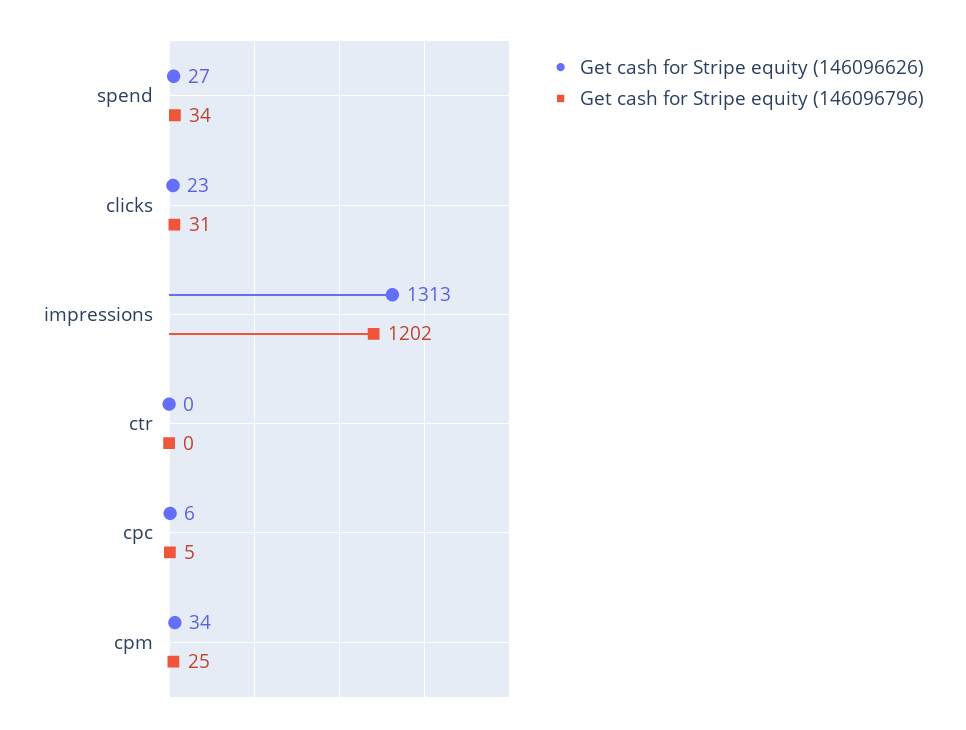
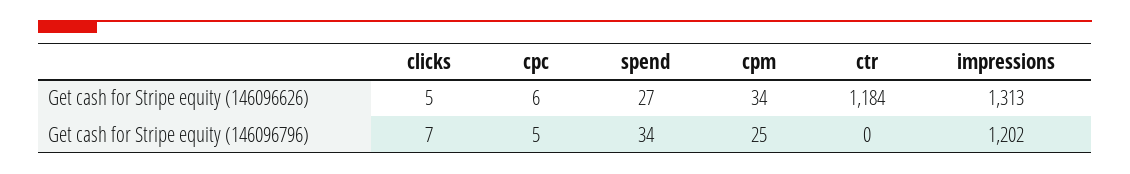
Get cash for Stripe equity (146096626), clicks: 23 -> 5
Get cash for Stripe equity (146096796), clicks: 31 -> 7
Get cash for Stripe equity (146096626), ctr: 0 -> 1184

